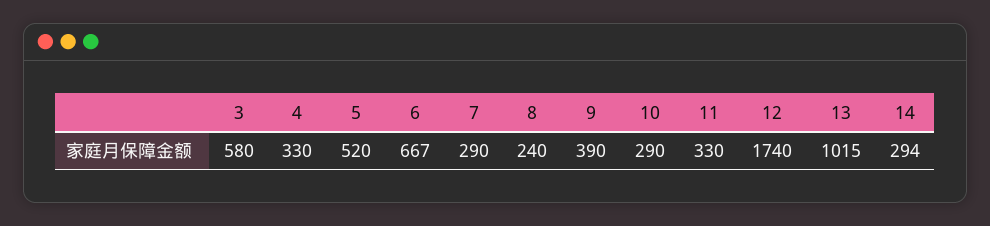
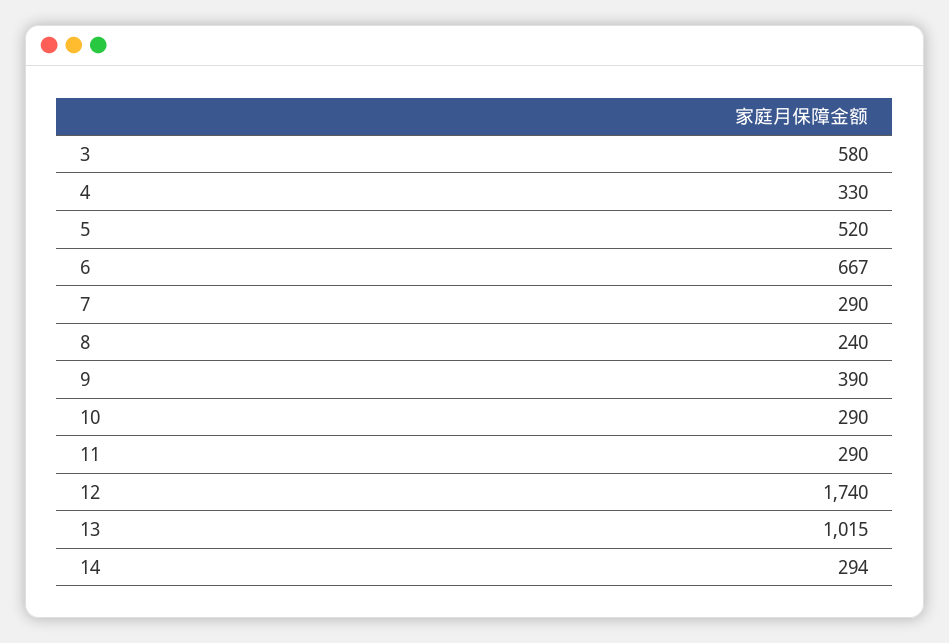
11: 330 -> 290

